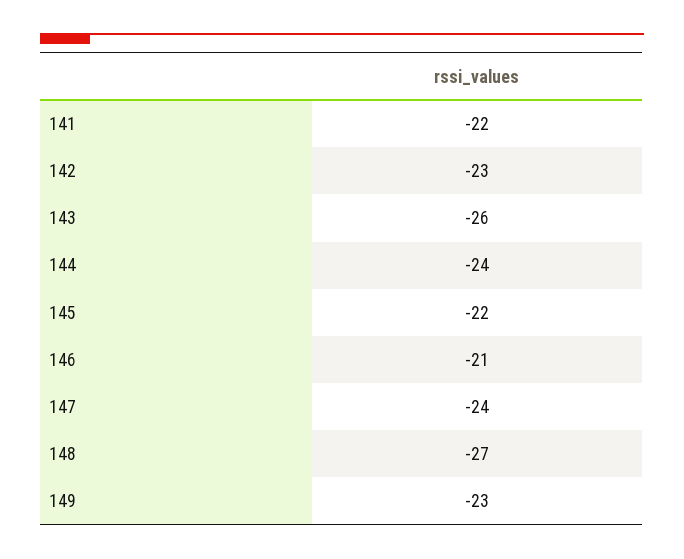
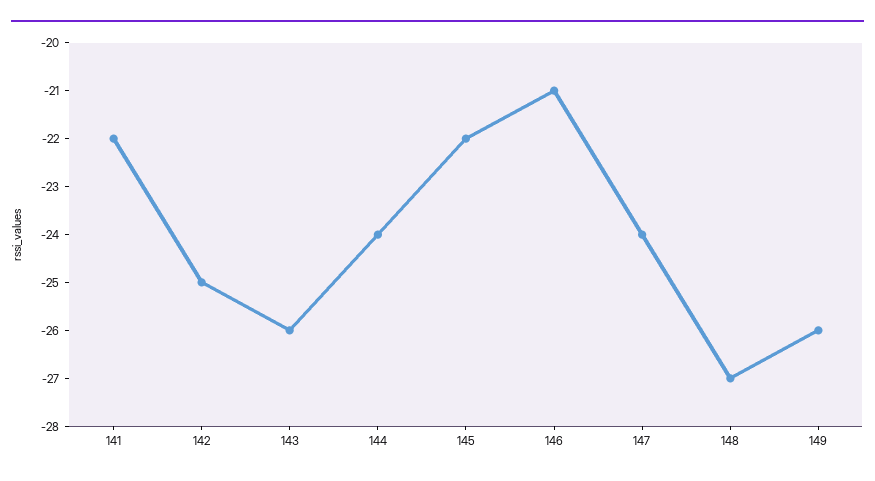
142: -23 -> -25
149: -23 -> -26

